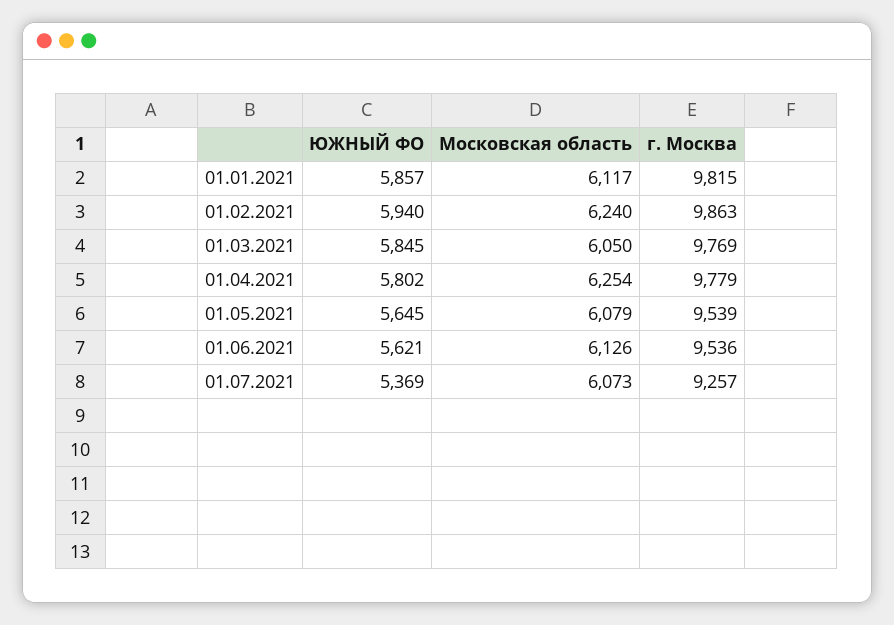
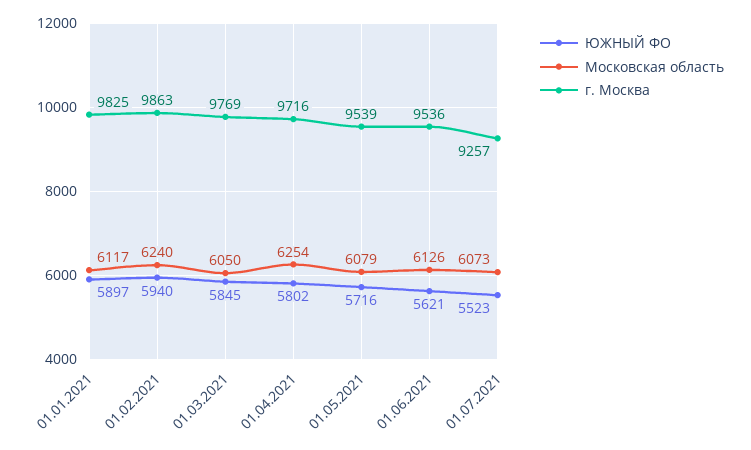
ЮЖНЫЙ ФО, 01.01.2021: 5857 -> 5897
г. Москва, 01.01.2021: 9815 -> 9825
г. Москва, 01.04.2021: 9779 -> 9716
ЮЖНЫЙ ФО, 01.05.2021: 5645 -> 5716
ЮЖНЫЙ ФО, 01.07.2021: 5369 -> 5523

